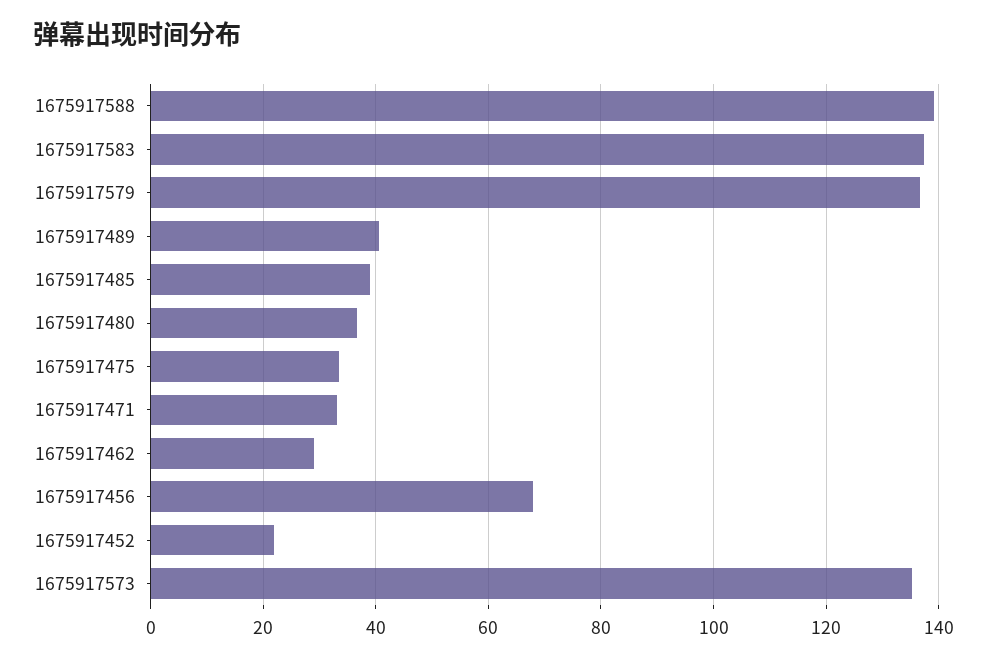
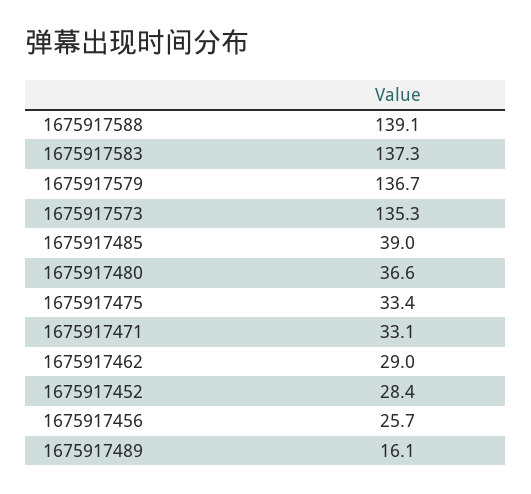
1675917489: 40 -> 16.1
1675917456: 68 -> 25.7
1675917452: 22 -> 28.4

